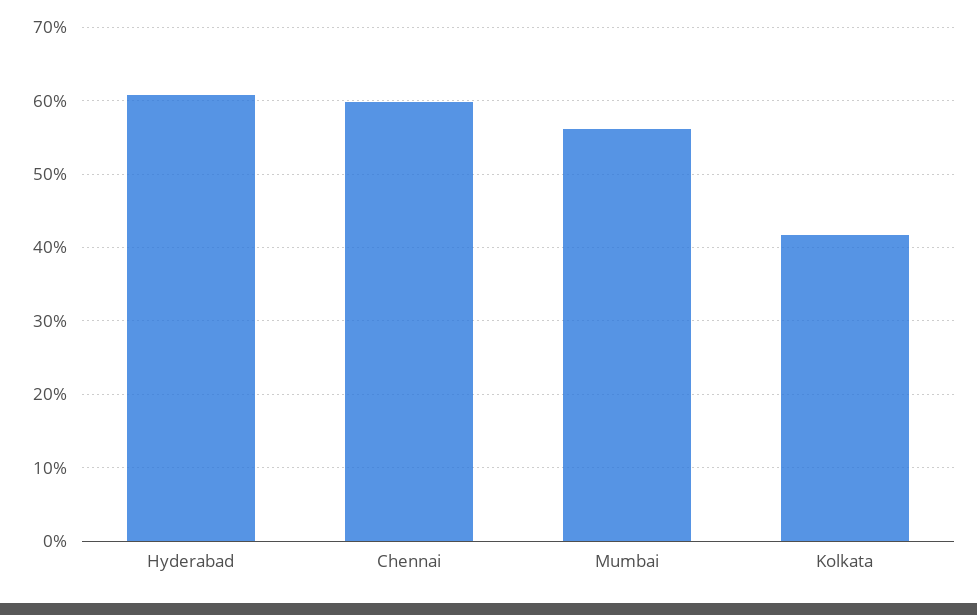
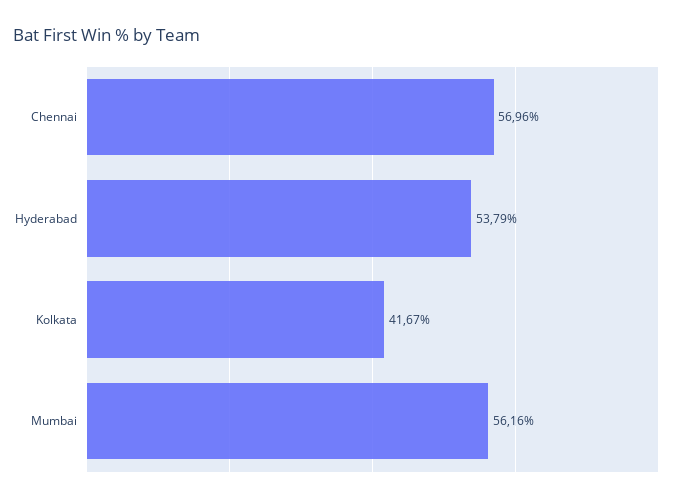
Hyderabad: 61 -> 53.79
Chennai: 60 -> 56.96

